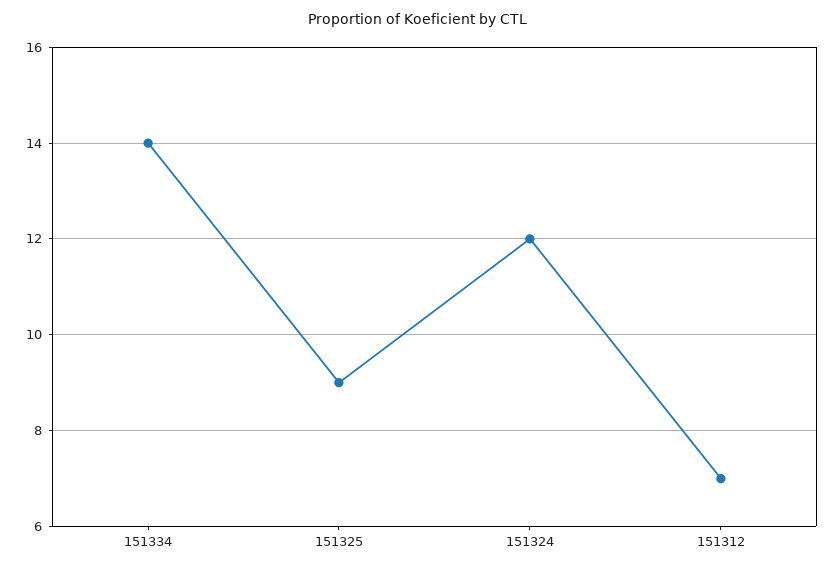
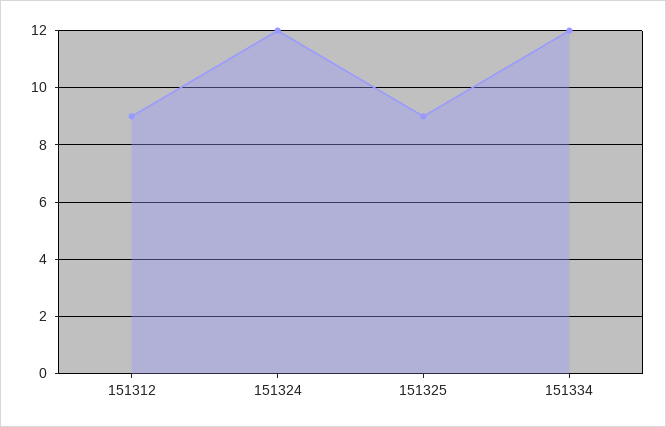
151334: 14 -> 12
151312: 7 -> 9

